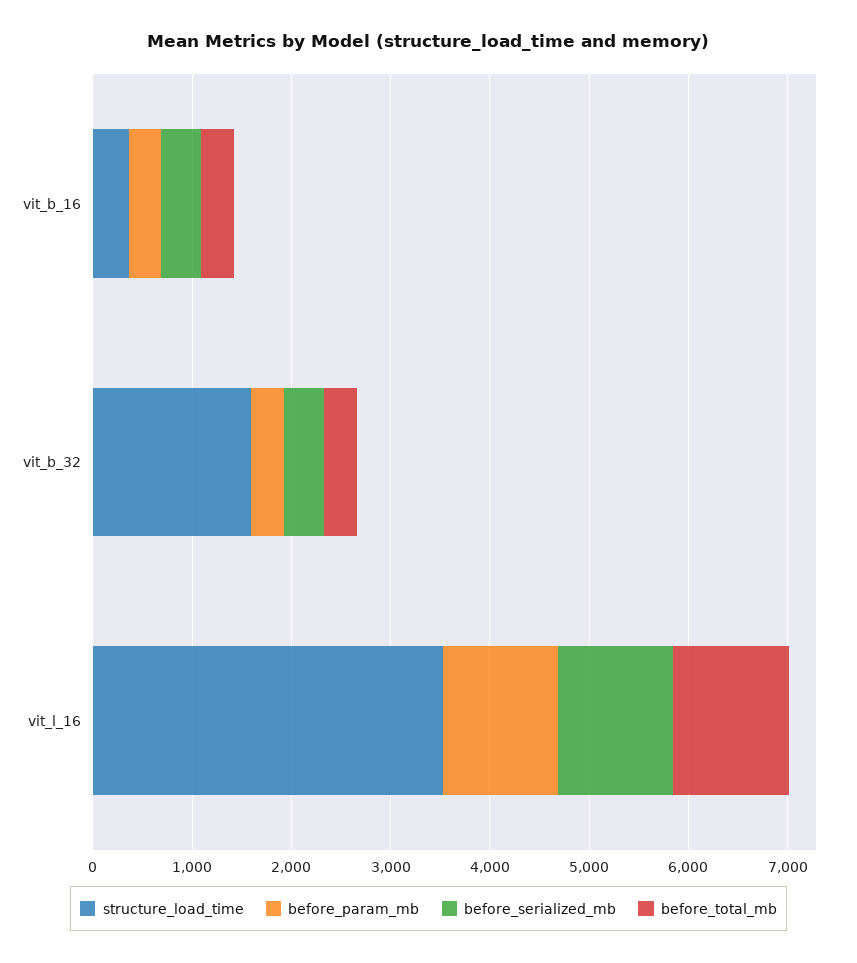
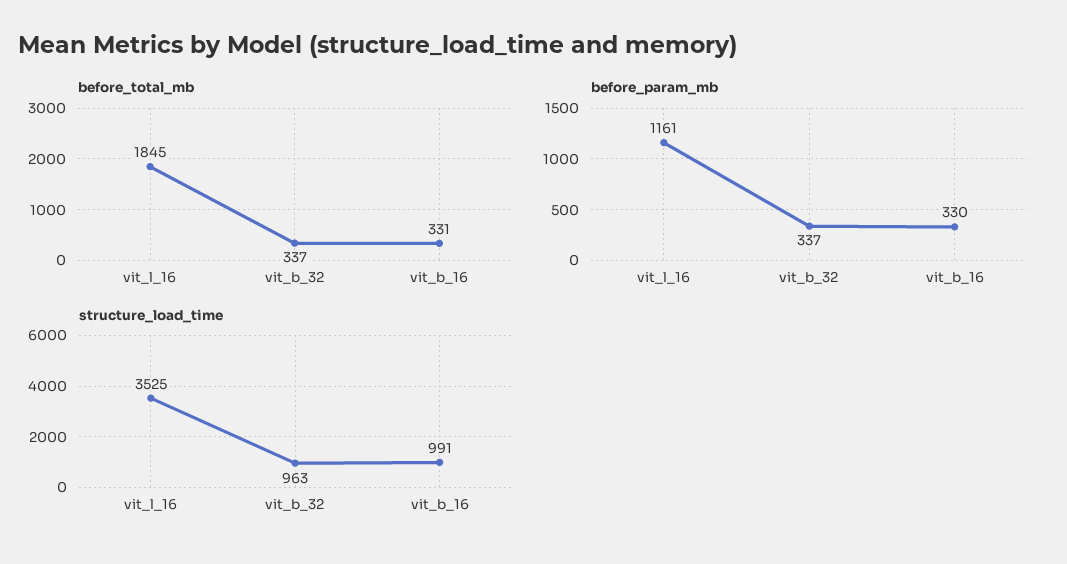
structure_load_time, vit_b_16: 400 -> 991
before_serialized_mb, vit_b_16: 400 -> none
structure_load_time, vit_b_32: 1600 -> 963
before_serialized_mb, vit_b_32: 400 -> none
before_serialized_mb, vit_l_16: 1200 -> none
before_total_mb, vit_l_16: 1200 -> 1845

